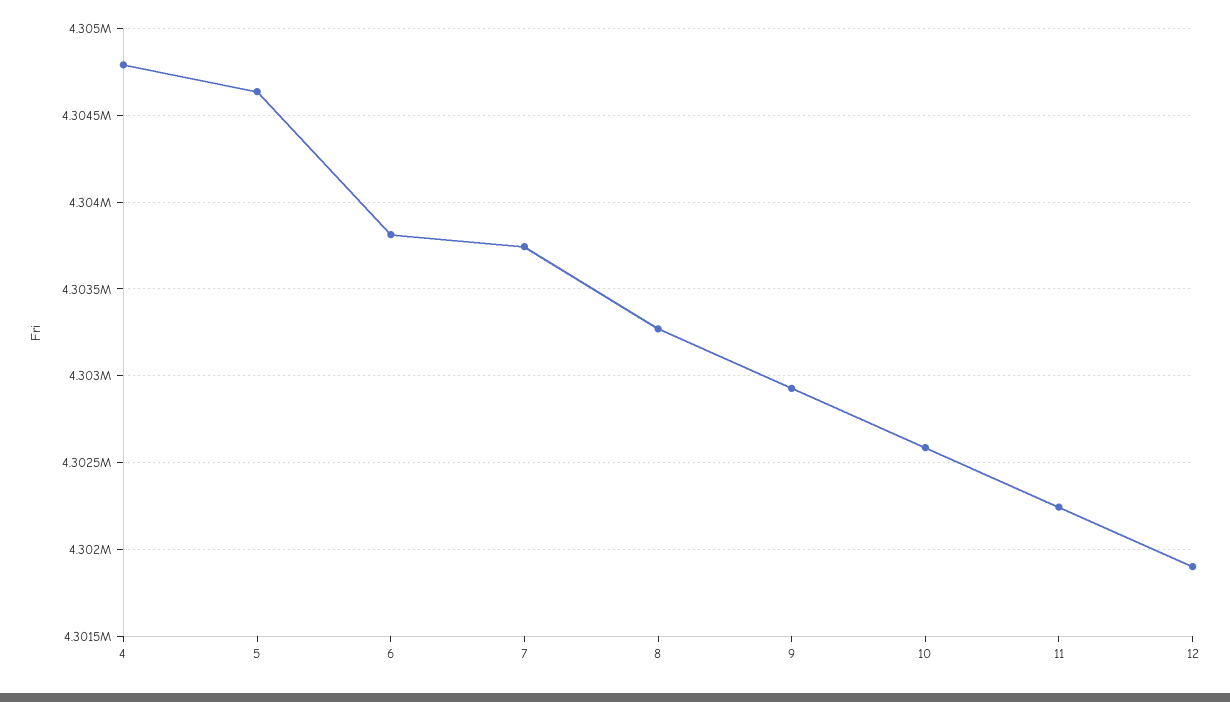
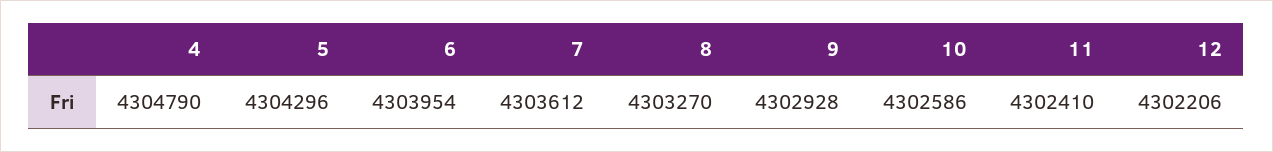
5: 4304650 -> 4304296
6: 4303800 -> 4303954
7: 4303750 -> 4303612
11: 4302250 -> 4302410
12: 4301900 -> 4302206

